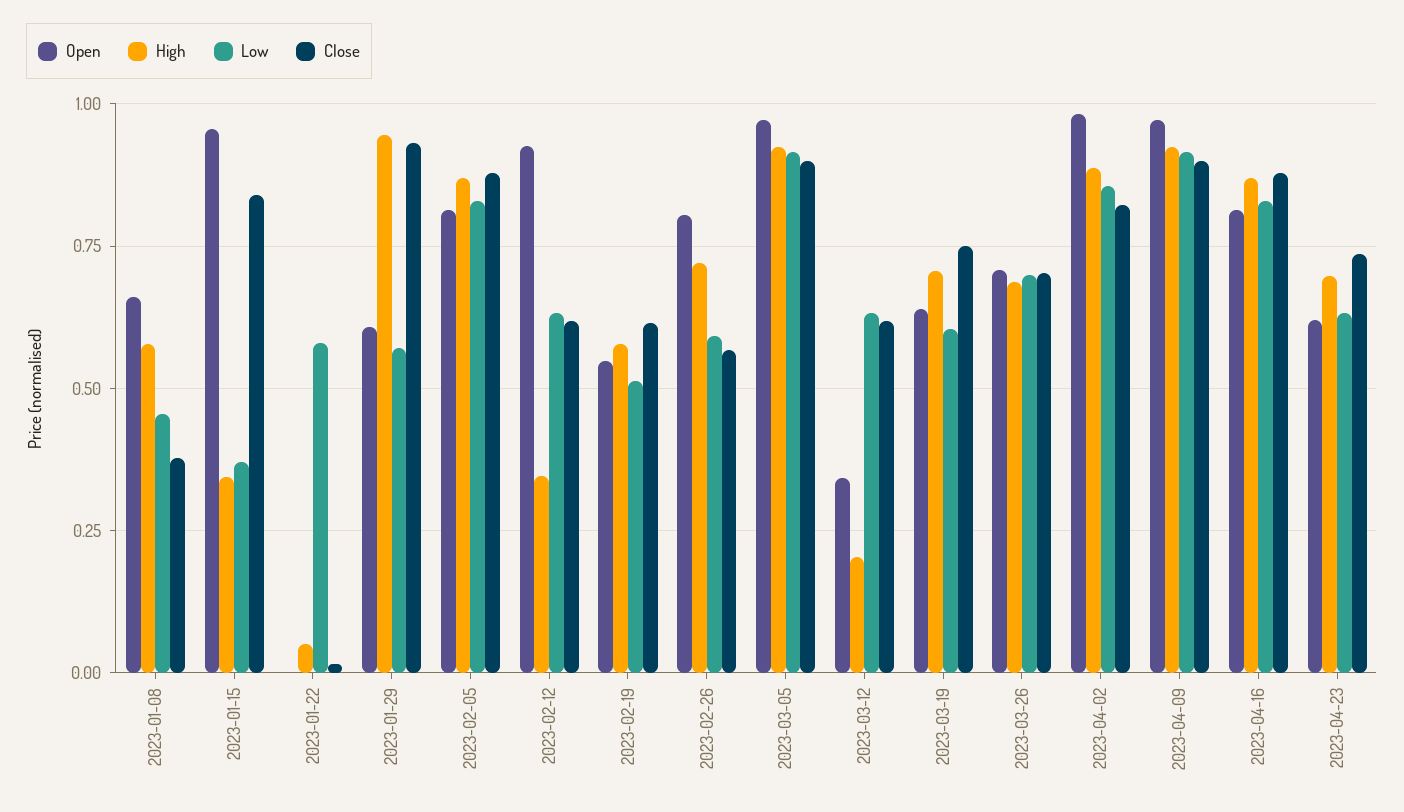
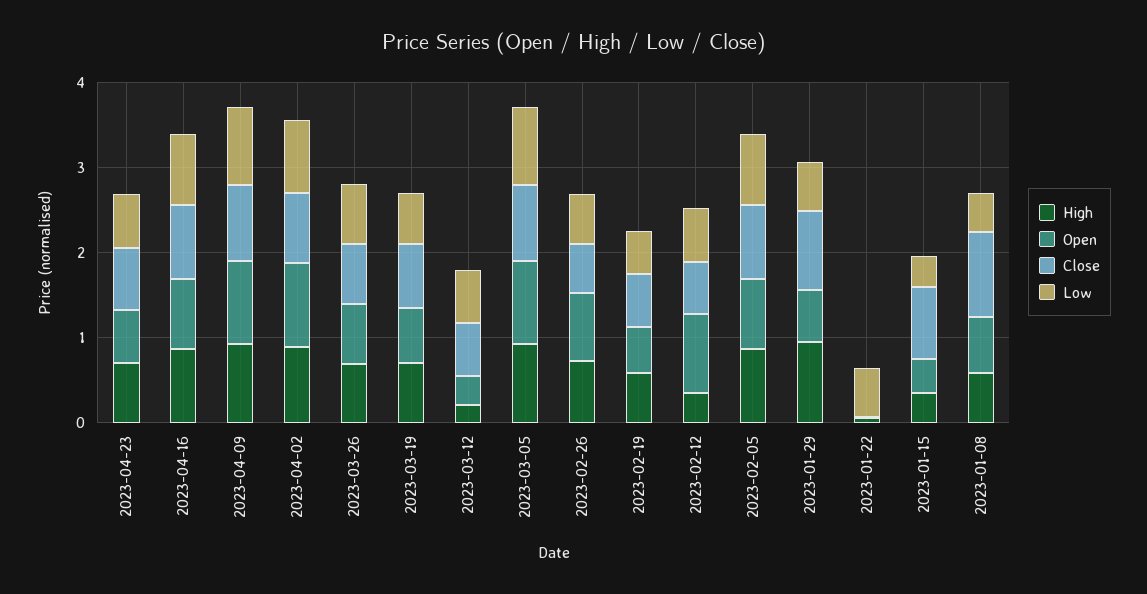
Close, 2023-01-08: 0.375 -> 1
Open, 2023-01-15: 0.95 -> 0.4

